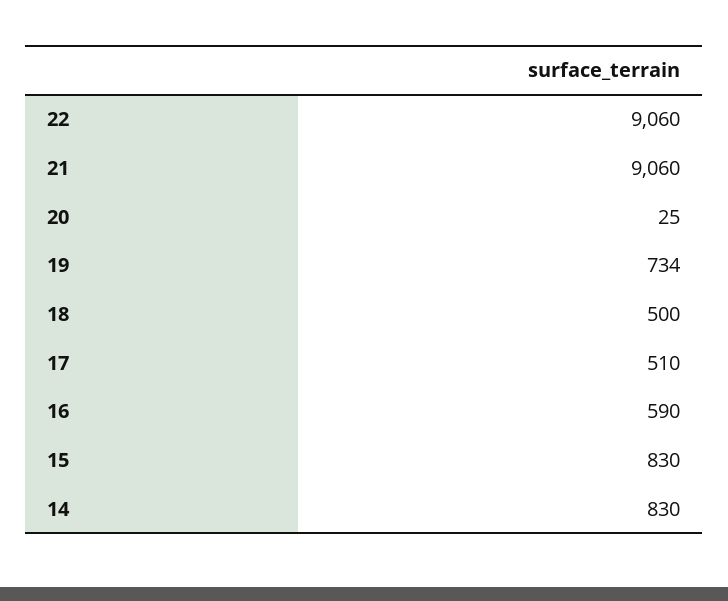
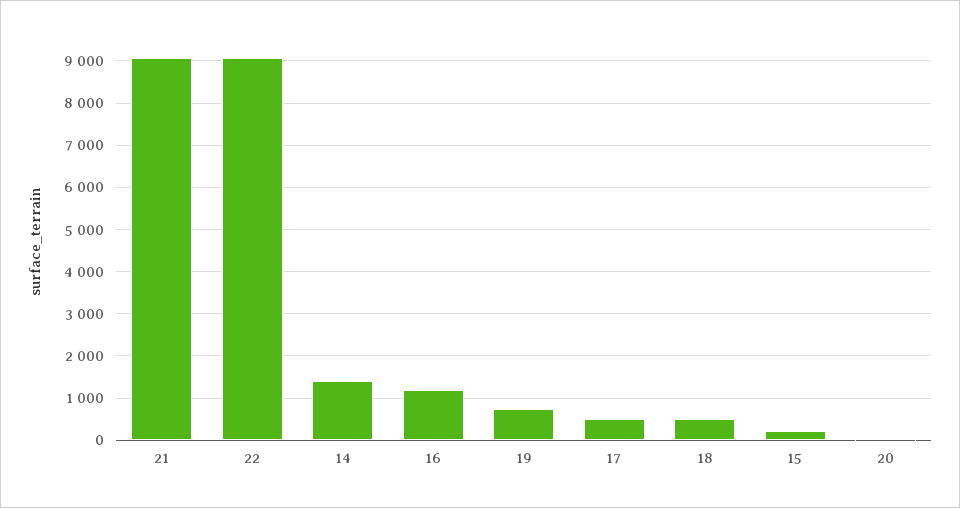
16: 590 -> 1200
15: 830 -> 200
14: 830 -> 1400

